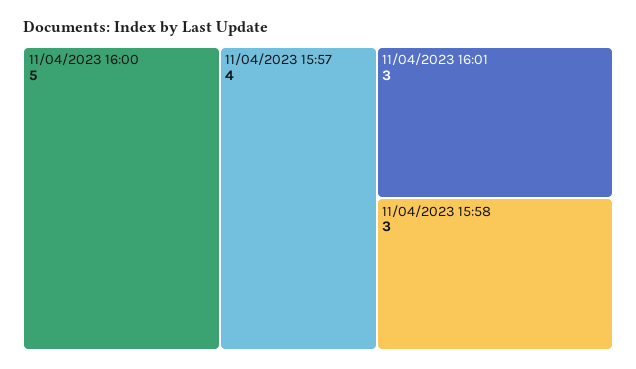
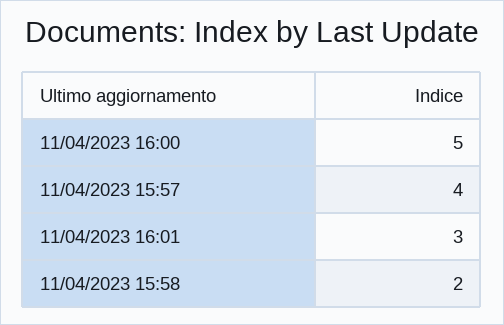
11/04/2023 15:58: 3 -> 2

